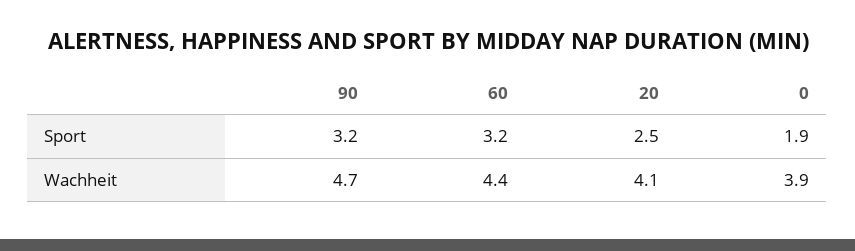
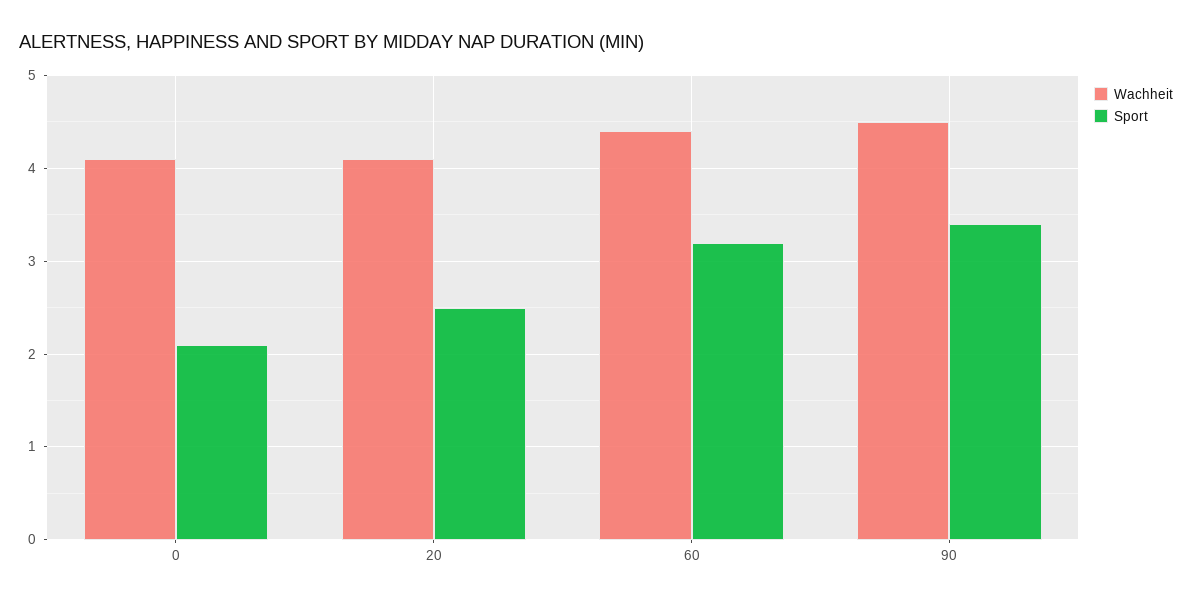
Sport, 90: 3.2 -> 3.4
Sport, 0: 1.9 -> 2.1
Wachheit, 90: 4.7 -> 4.5
Wachheit, 0: 3.9 -> 4.1

